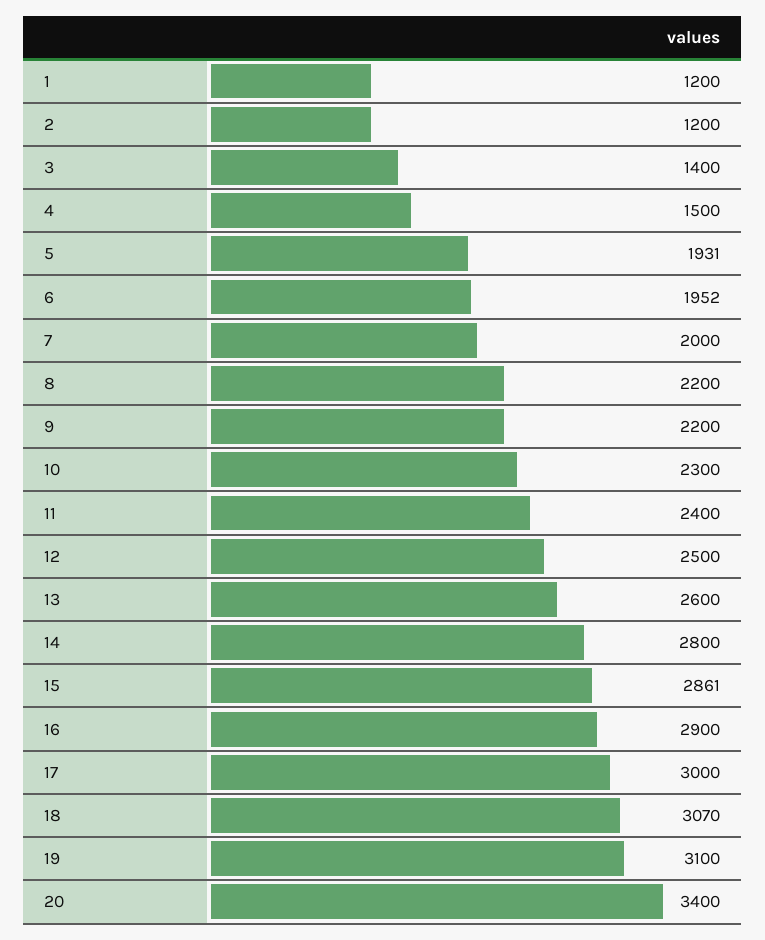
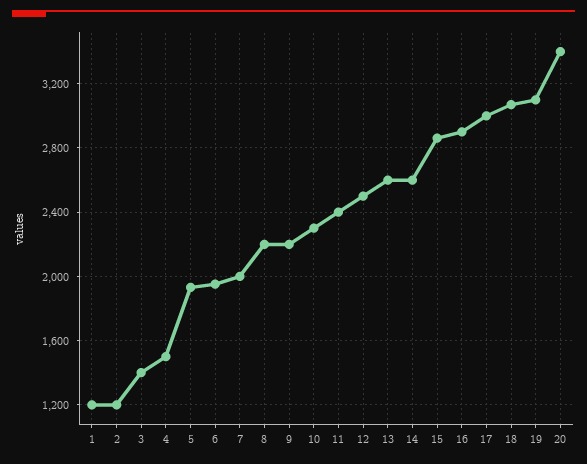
14: 2800 -> 2600

